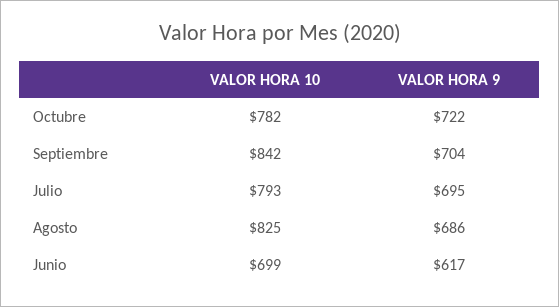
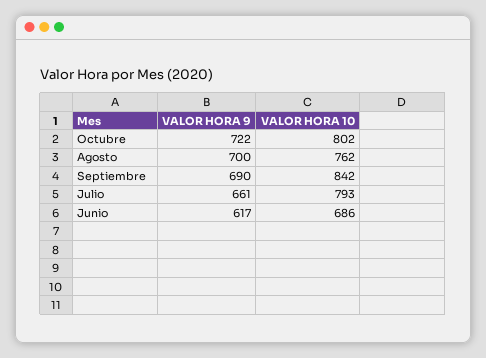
VALOR HORA 10, Octubre: 782 -> 802
VALOR HORA 9, Septiembre: 704 -> 690
VALOR HORA 9, Julio: 695 -> 661
VALOR HORA 10, Agosto: 825 -> 762
VALOR HORA 9, Agosto: 686 -> 700
VALOR HORA 10, Junio: 699 -> 686

